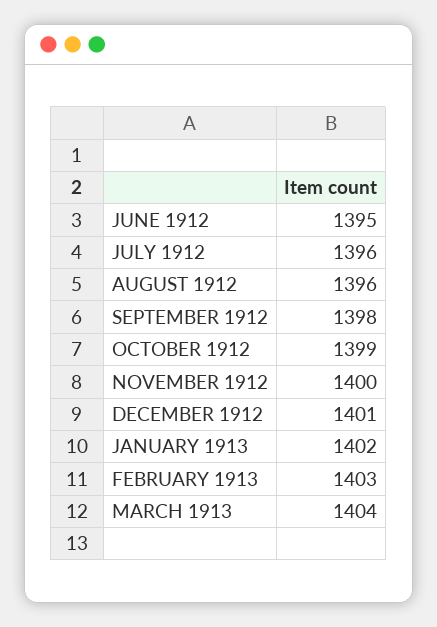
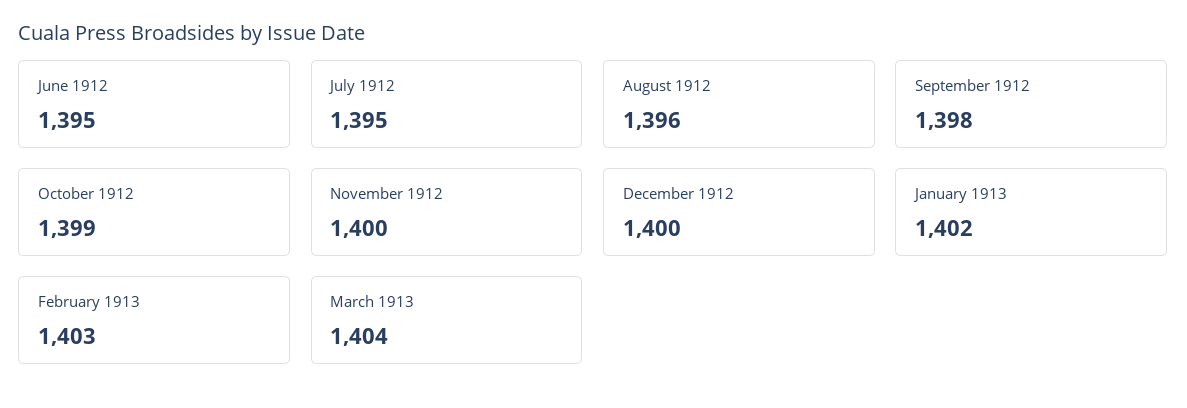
JULY 1912: 1396 -> 1395
DECEMBER 1912: 1401 -> 1400

